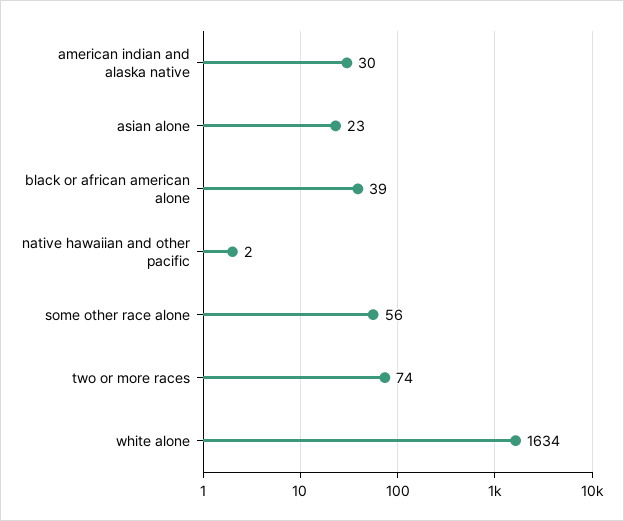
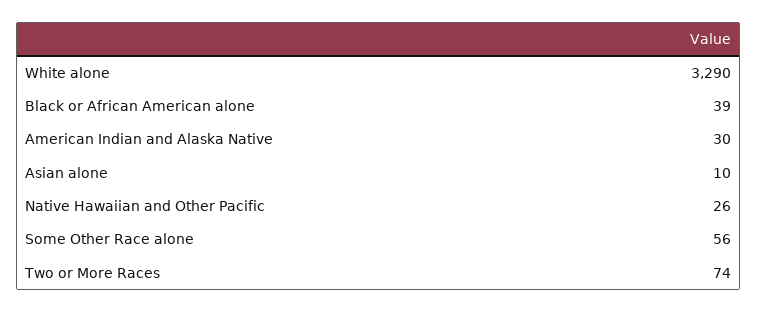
asian alone: 23 -> 10
native hawaiian and other pacific: 2 -> 26
white alone: 1634 -> 3290

